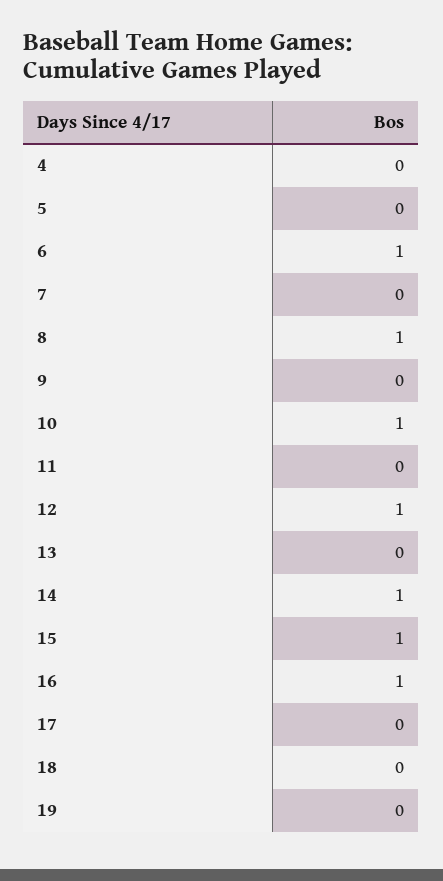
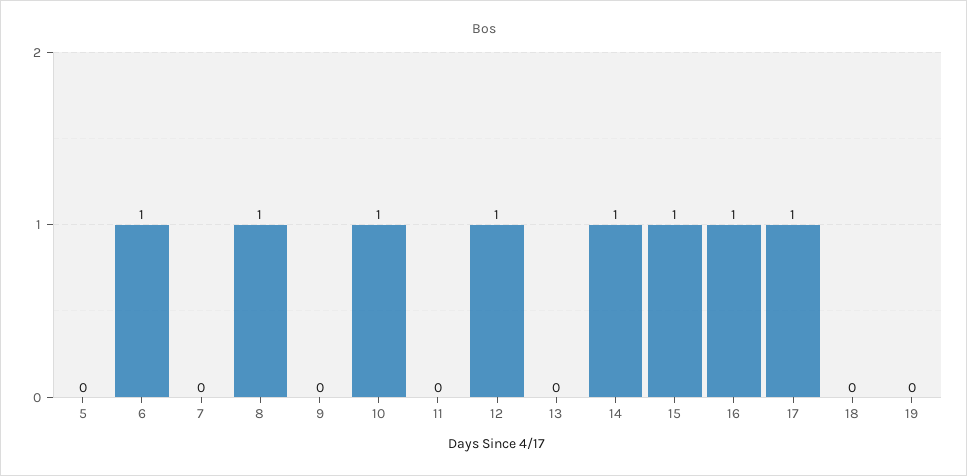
4: 0 -> none
17: 0 -> 1

